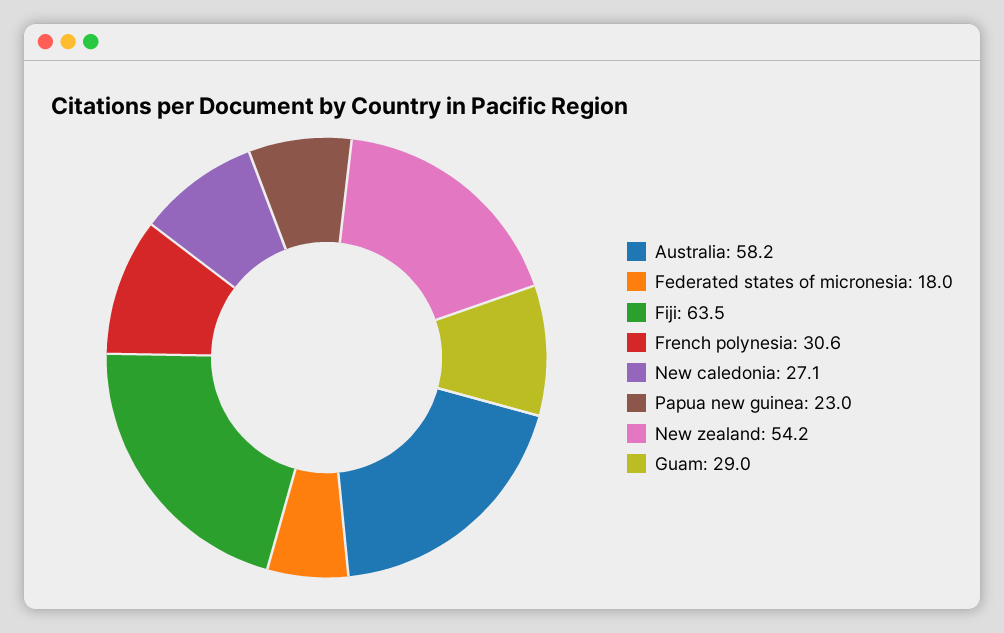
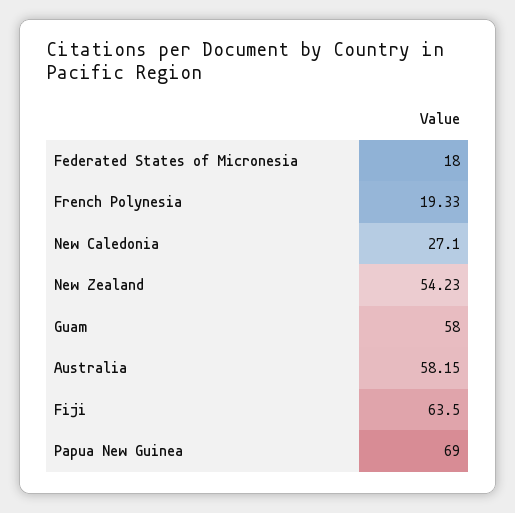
French polynesia: 30.6 -> 19.33
Papua new guinea: 23 -> 69
Guam: 29 -> 58

